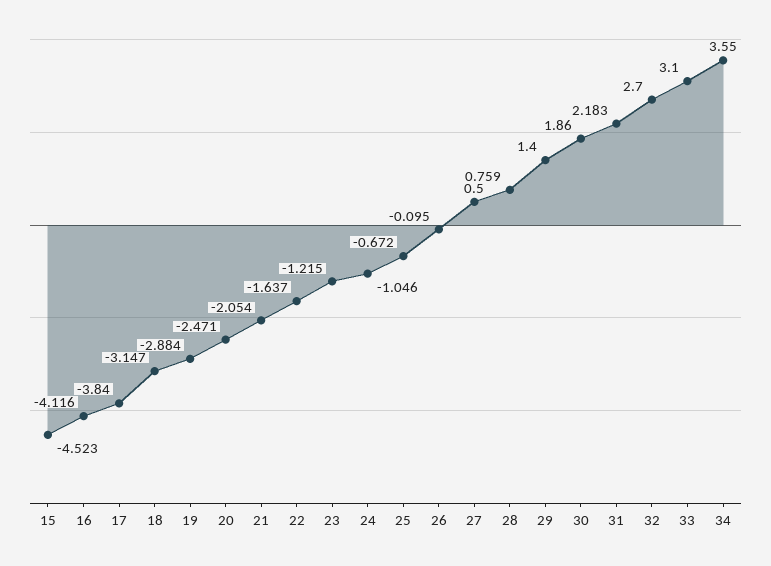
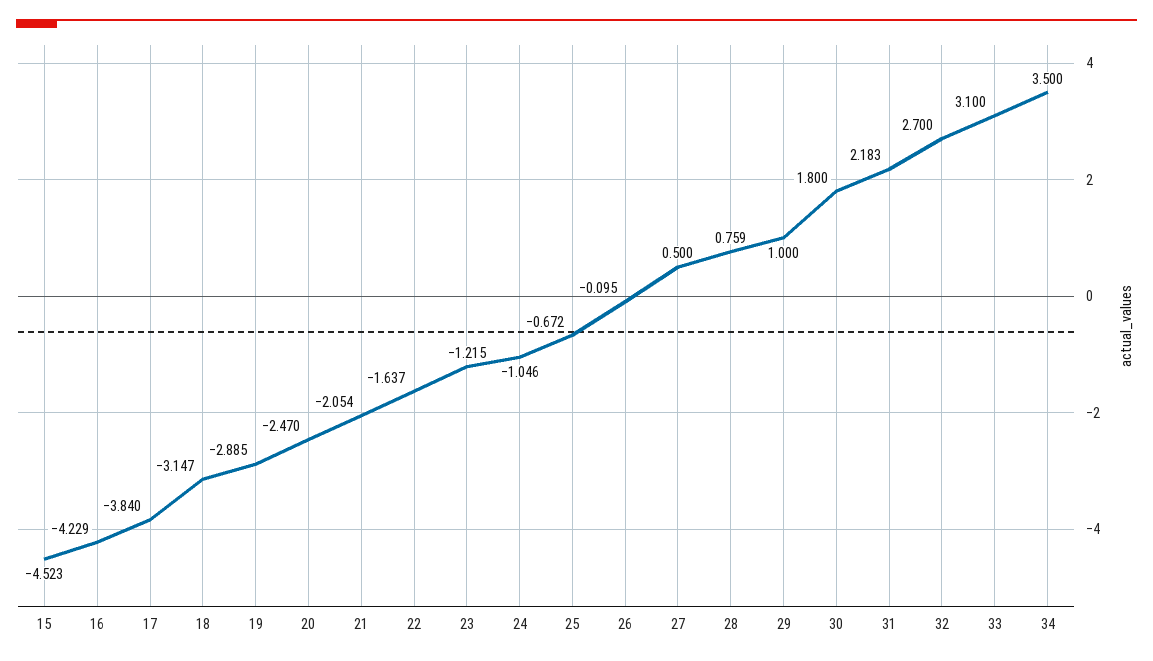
16: -4.116 -> -4.229
19: -2.884 -> -2.885
20: -2.471 -> -2.47
29: 1.4 -> 1
30: 1.86 -> 1.8
34: 3.55 -> 3.5

